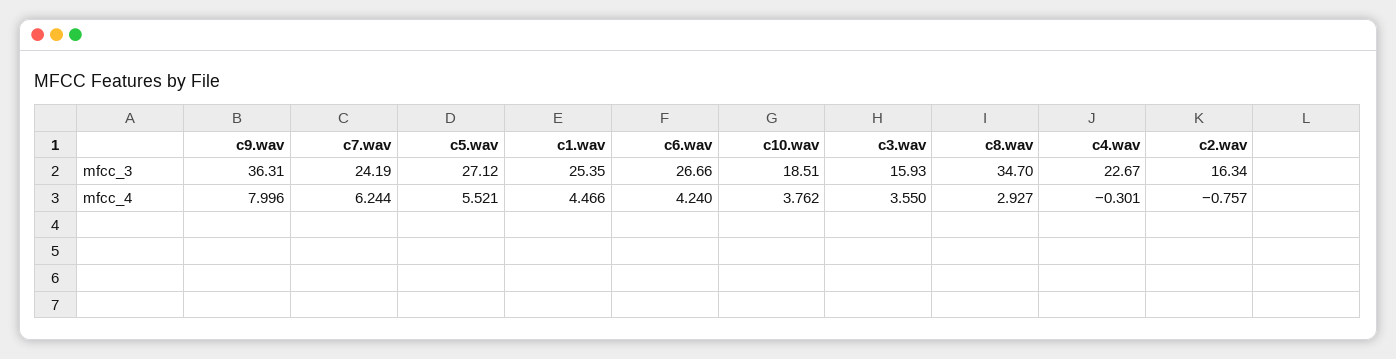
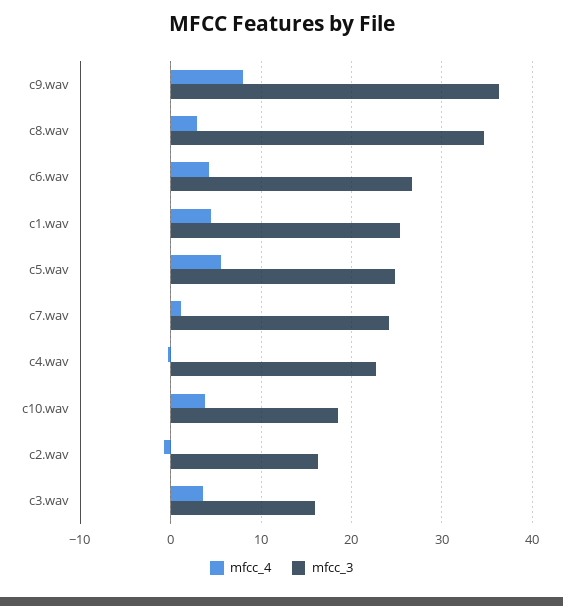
mfcc_3, c5.wav: 27.12 -> 25
mfcc_4, c7.wav: 6.244 -> 1

